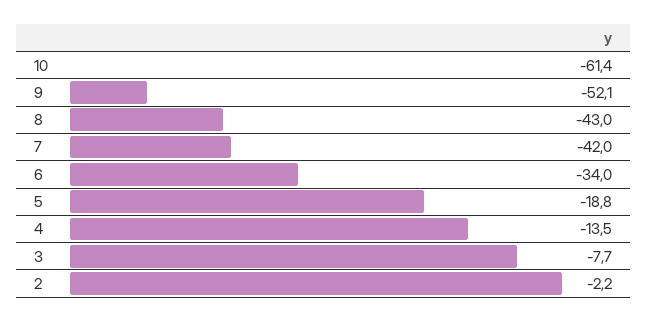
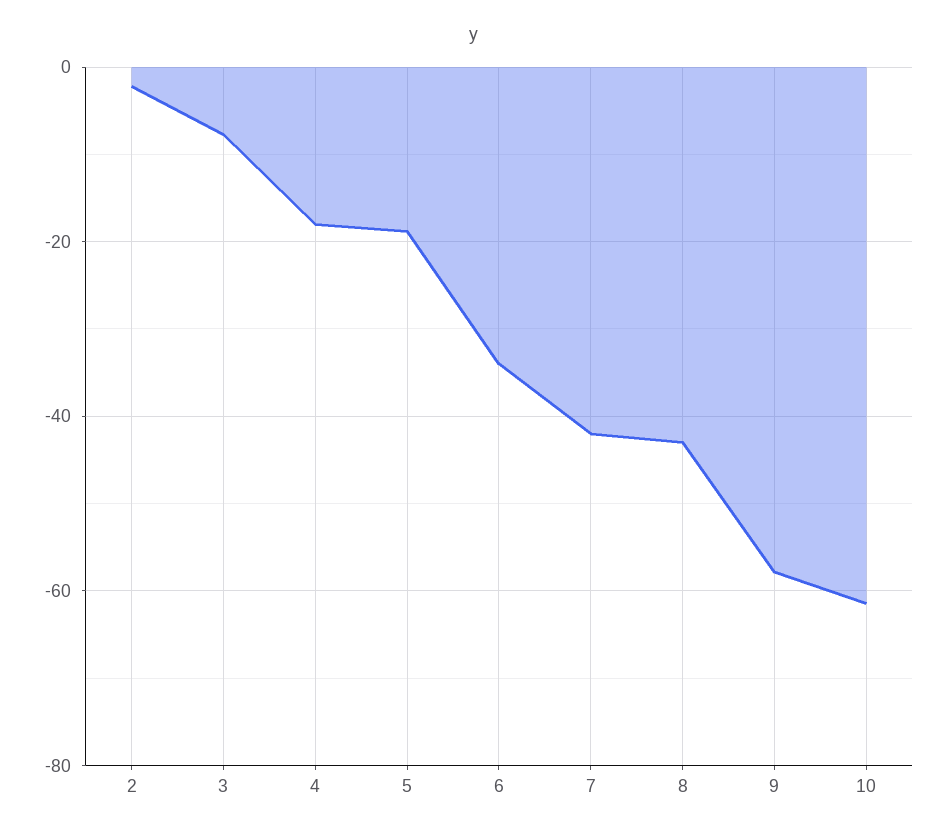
9: -52.1 -> -58
4: -13.5 -> -18

